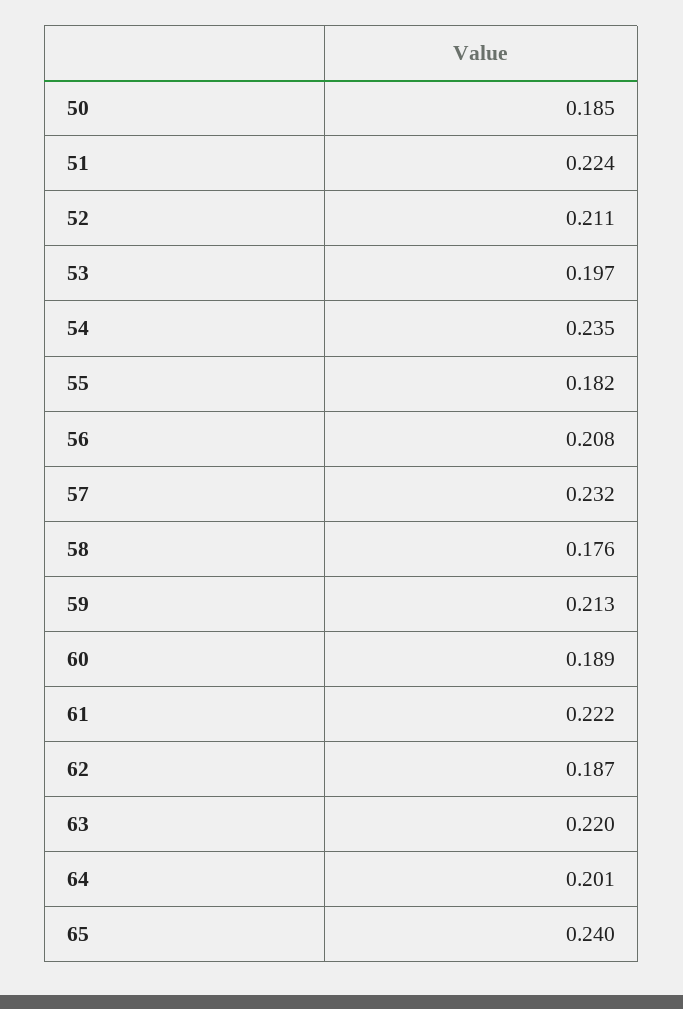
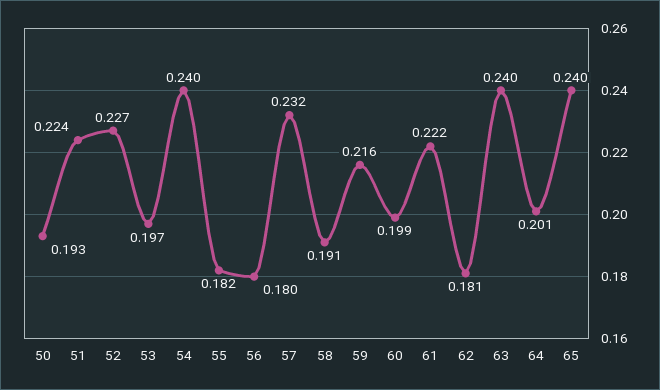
50: 0.185 -> 0.193
52: 0.211 -> 0.227
54: 0.235 -> 0.24
56: 0.208 -> 0.18
58: 0.176 -> 0.191
59: 0.213 -> 0.216
60: 0.189 -> 0.199
62: 0.187 -> 0.181
63: 0.22 -> 0.24

